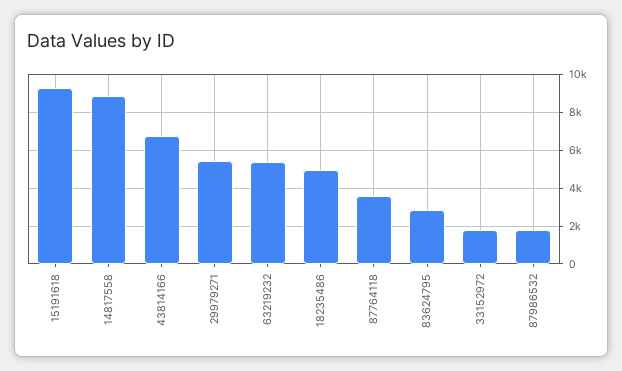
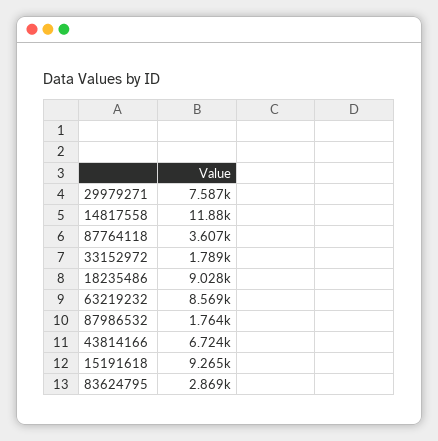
14817558: 9000 -> 11880
29979271: 5500 -> 7587
63219232: 5500 -> 8569
18235486: 5000 -> 9028

